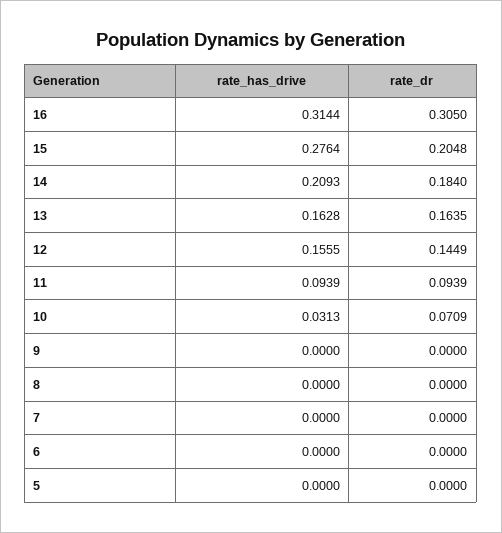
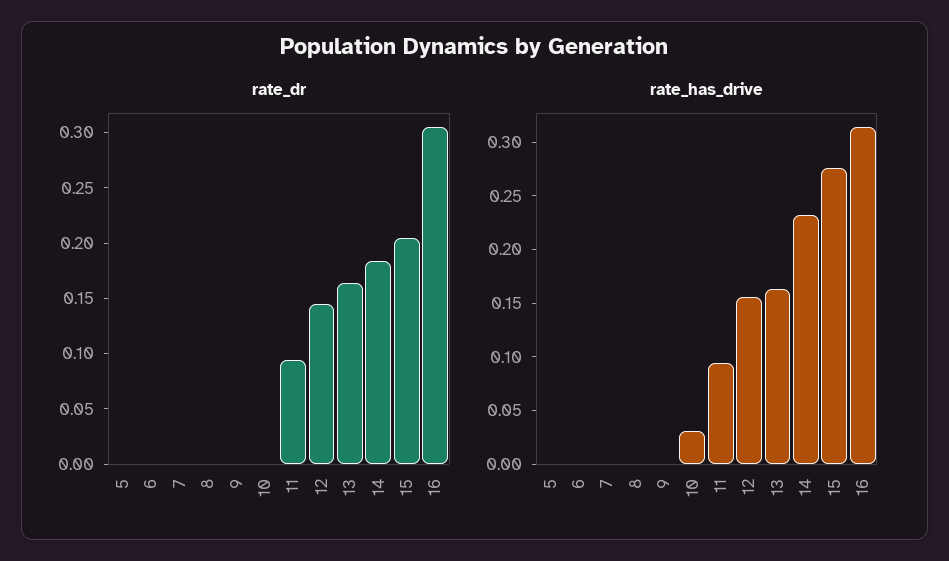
rate_has_drive, 14: 0.2093 -> 0.23
rate_dr, 10: 0.0709 -> 0

